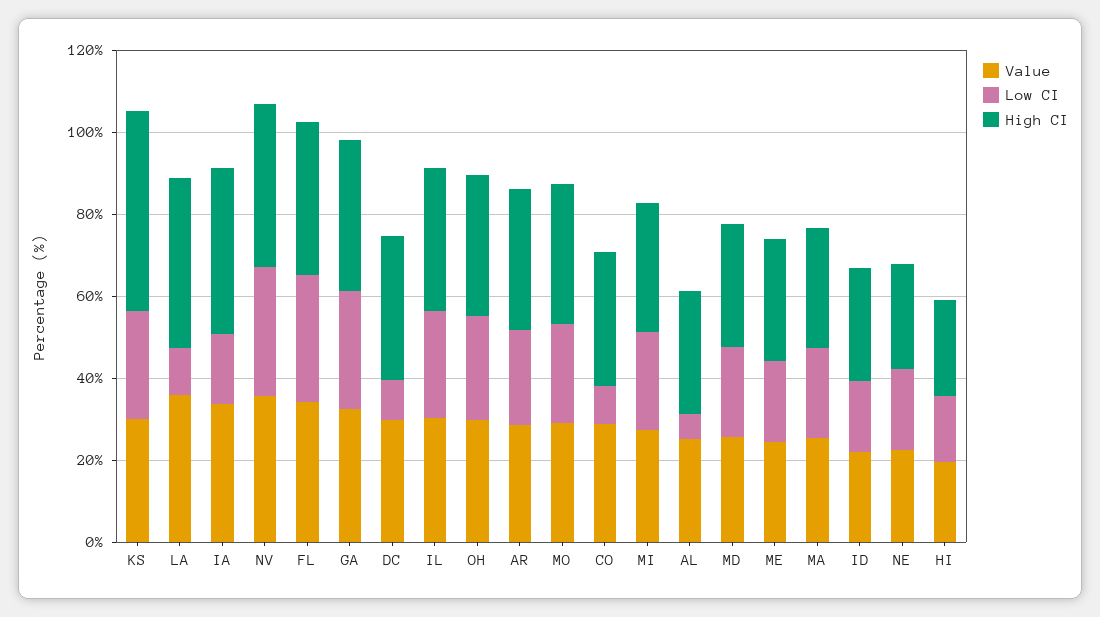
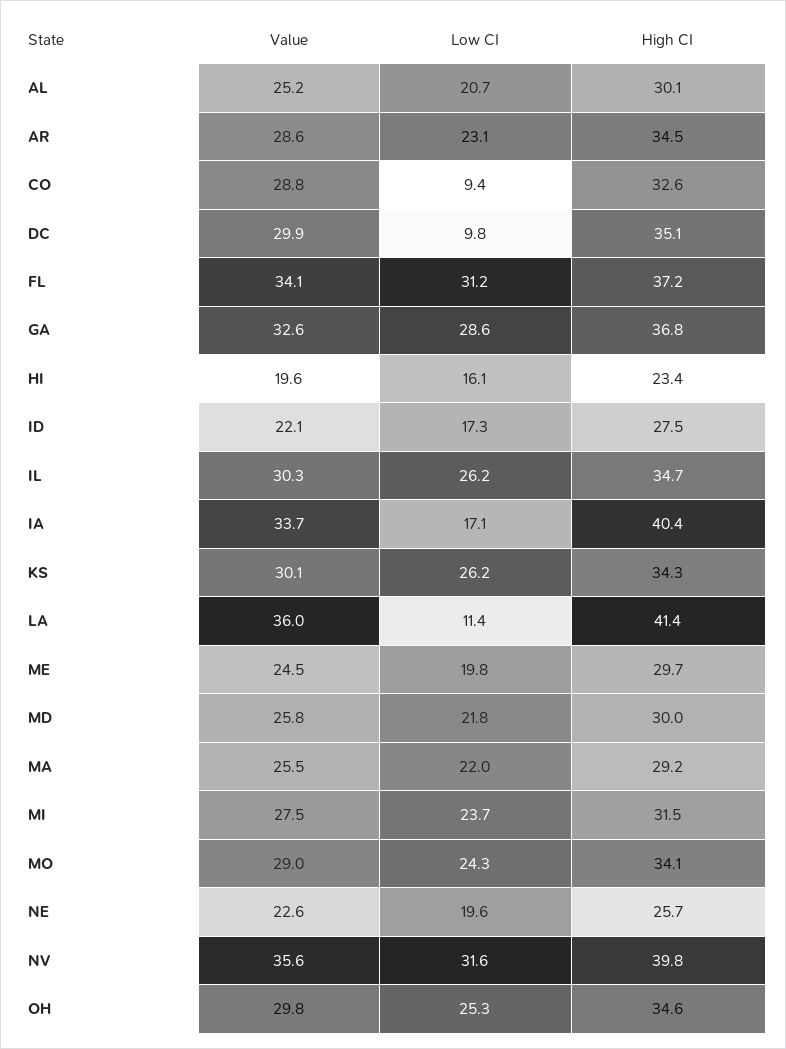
High CI, KS: 50 -> 34.3
Low CI, AL: 5 -> 20.7

